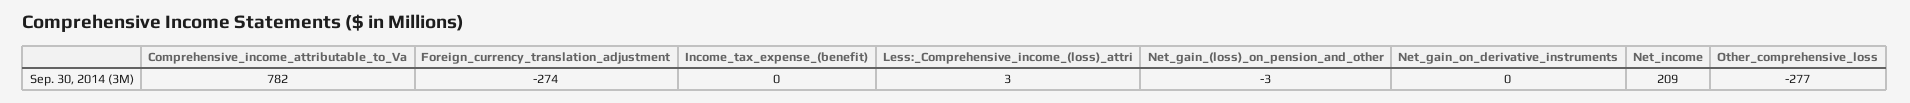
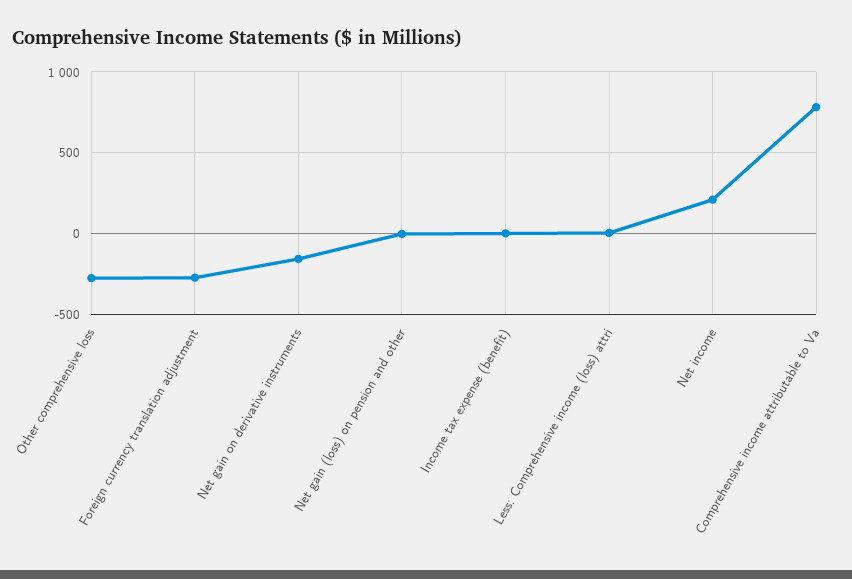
Net_gain_on_derivative_instruments: 0 -> -150

